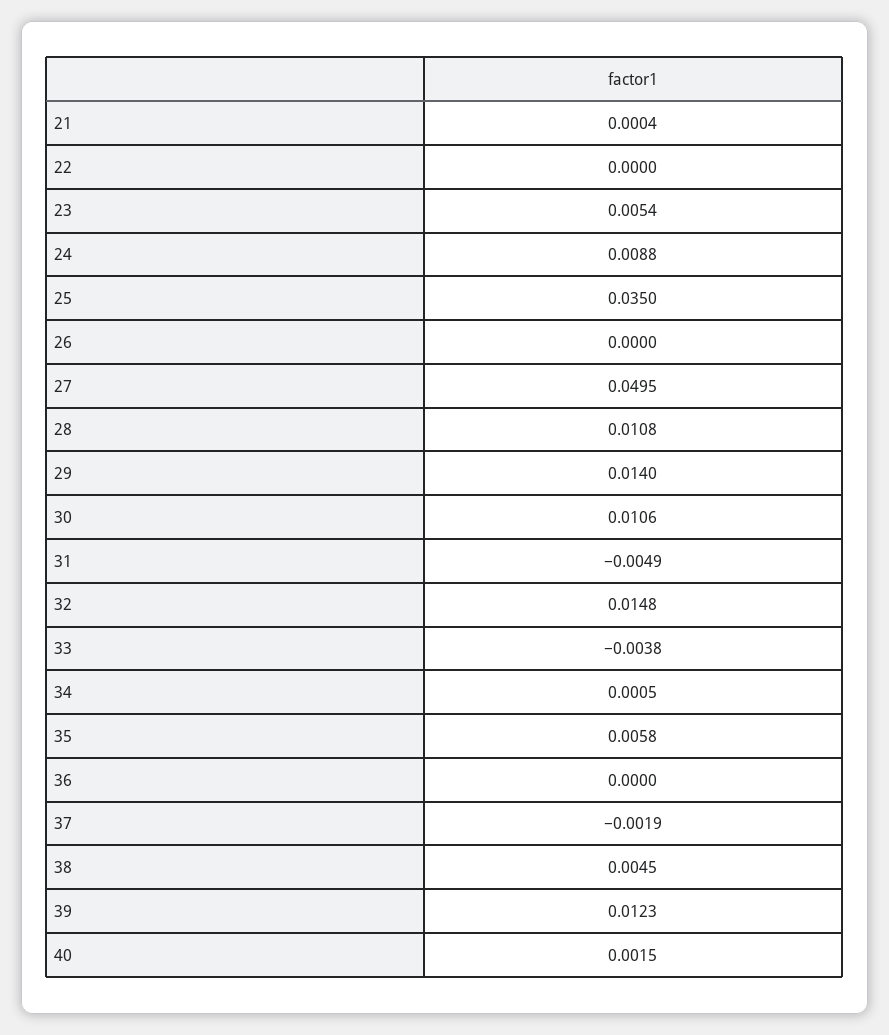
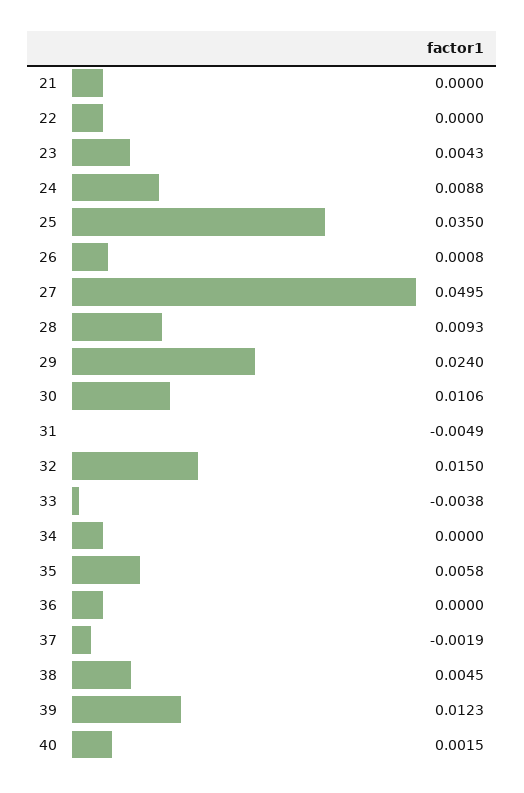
21: 0.0004 -> 0
23: 0.0054 -> 0.0043
26: 0 -> 0.0008
28: 0.0108 -> 0.0093
29: 0.014 -> 0.024
32: 0.0148 -> 0.015
34: 0.0005 -> 0

